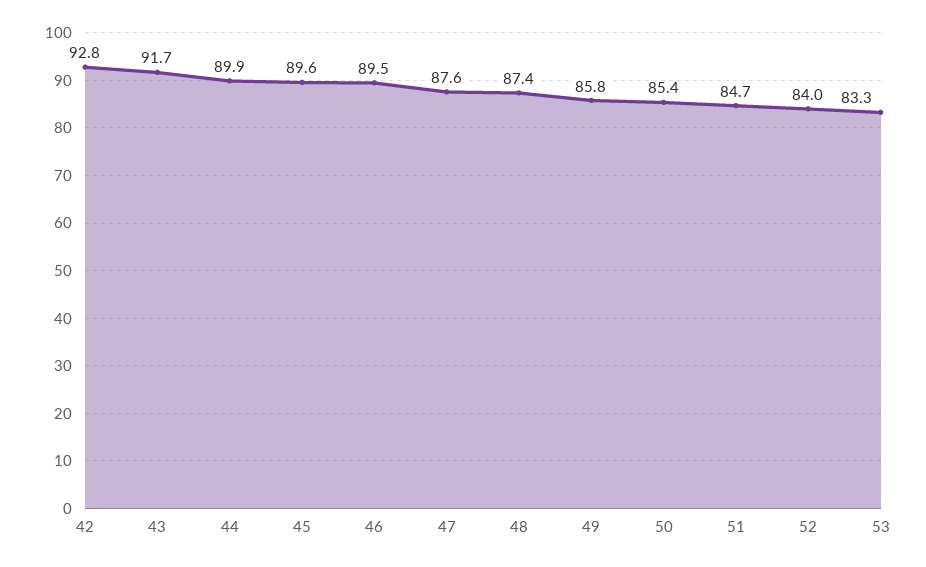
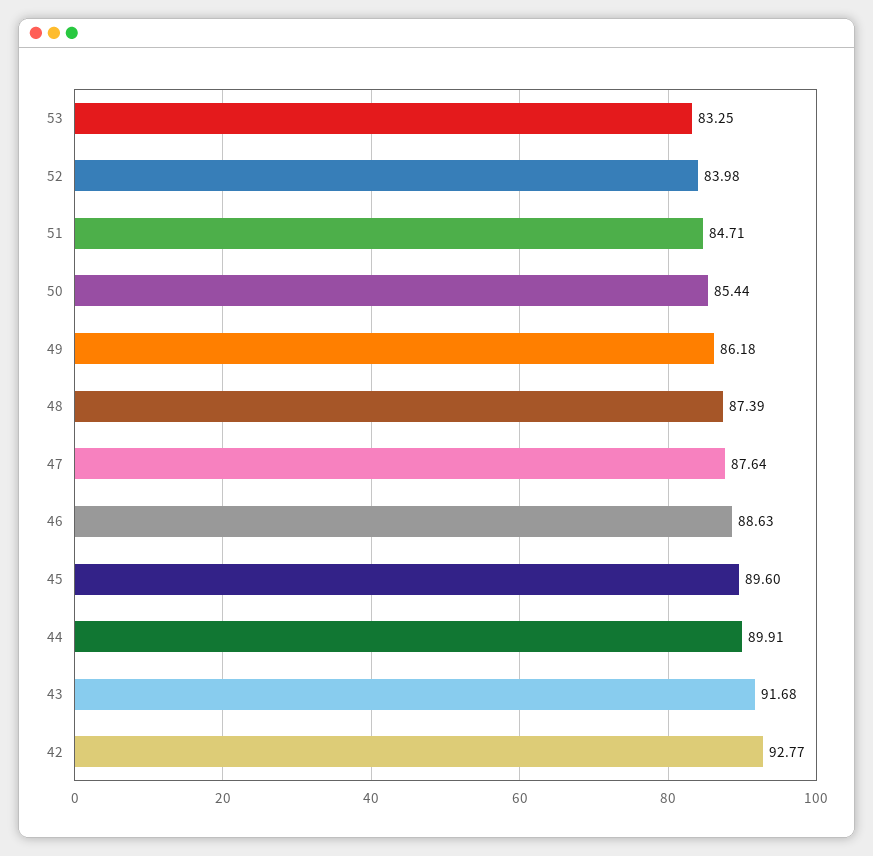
46: 89.5 -> 88.63
49: 85.8 -> 86.18

